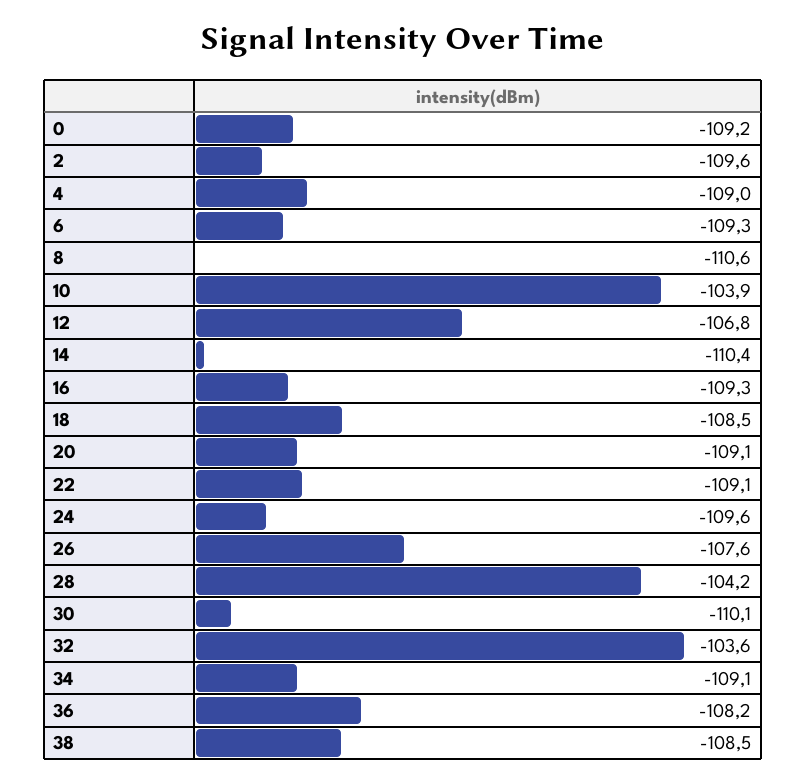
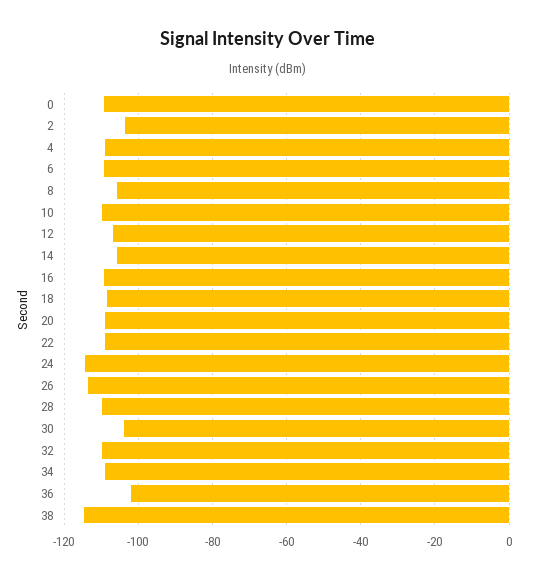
2: -109.6 -> -104
8: -110.6 -> -106
10: -103.9 -> -110
14: -110.4 -> -106
24: -109.6 -> -114
26: -107.6 -> -114
28: -104.2 -> -110
30: -110.1 -> -104
32: -103.6 -> -110
36: -108.2 -> -102
38: -108.5 -> -114

